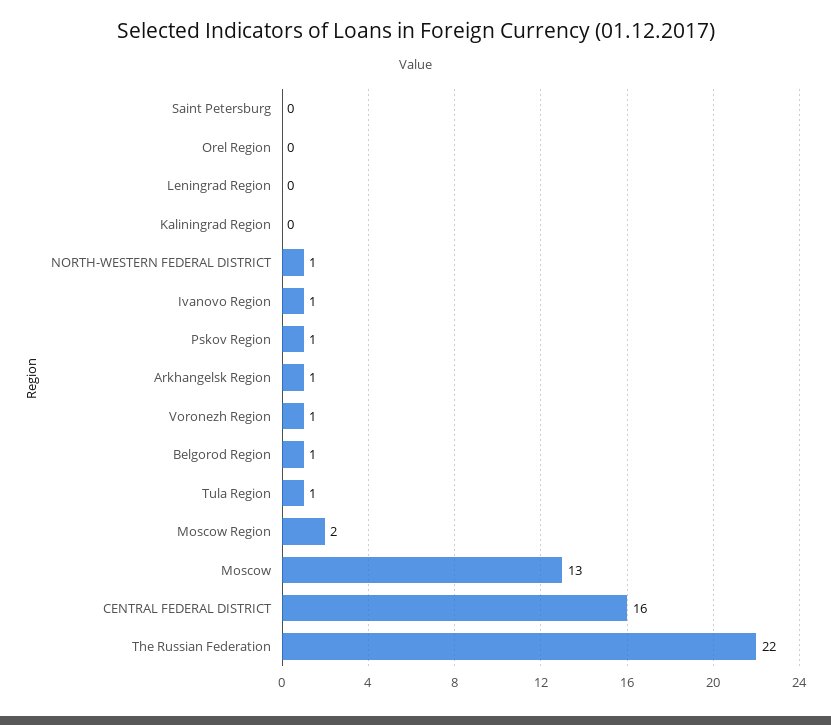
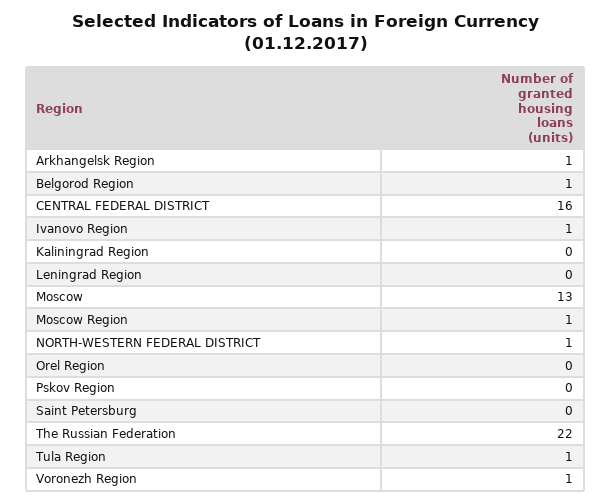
Pskov Region: 1 -> 0
Moscow Region: 2 -> 1

